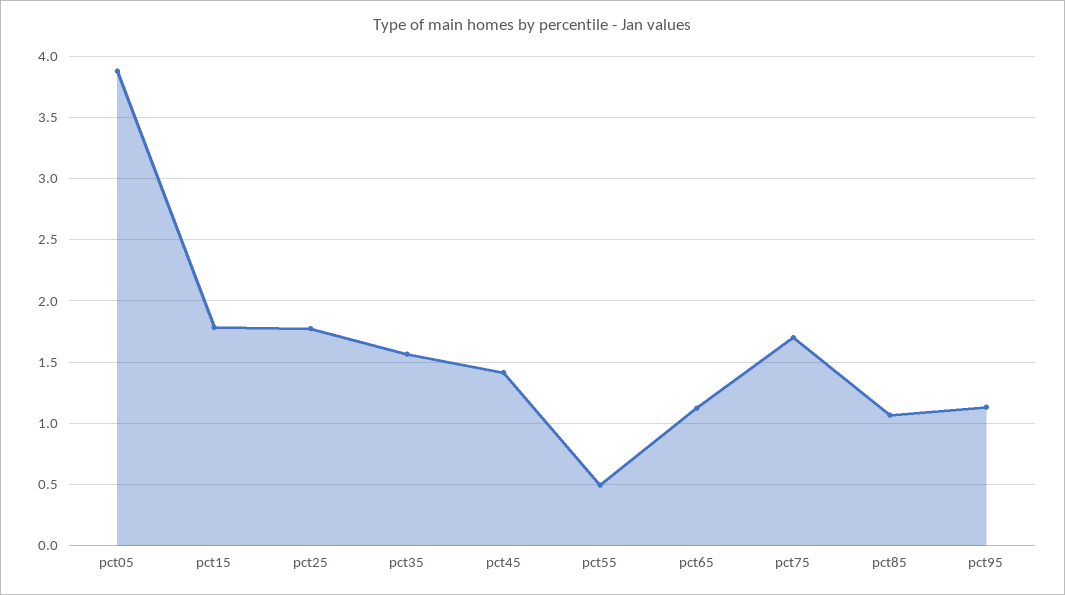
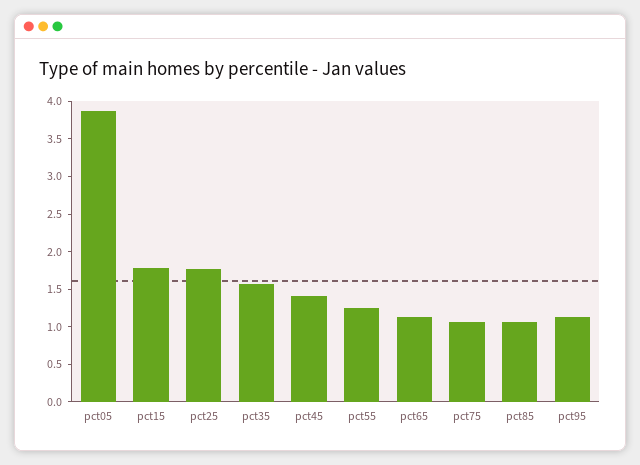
pct55: 0.5 -> 1.25
pct75: 1.7 -> 1

